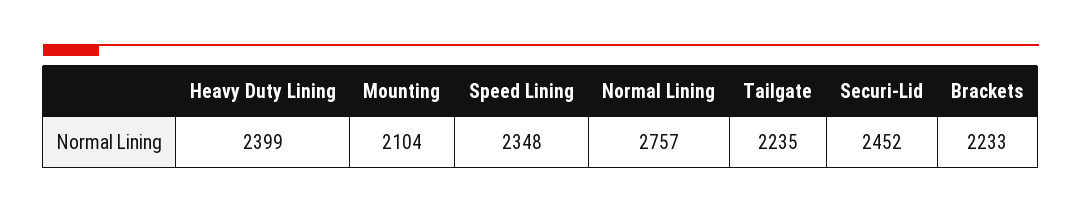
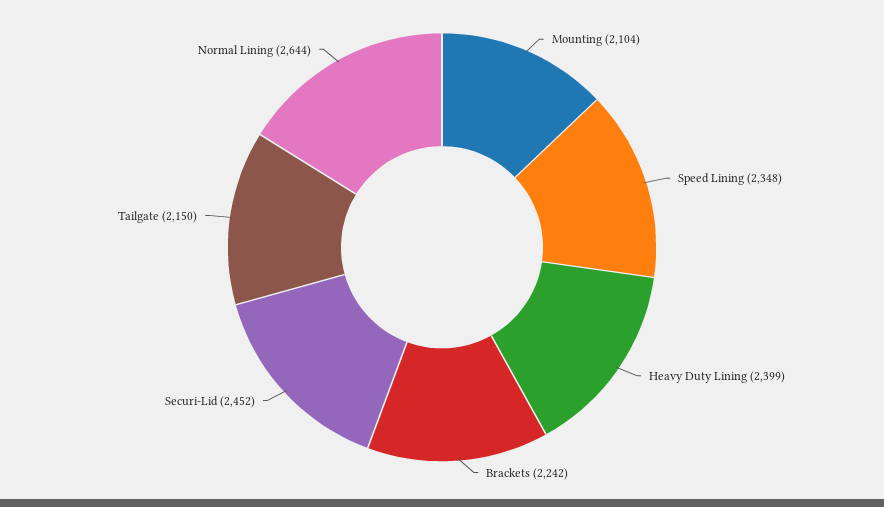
Normal Lining: 2757 -> 2644
Tailgate: 2235 -> 2150
Brackets: 2233 -> 2242

